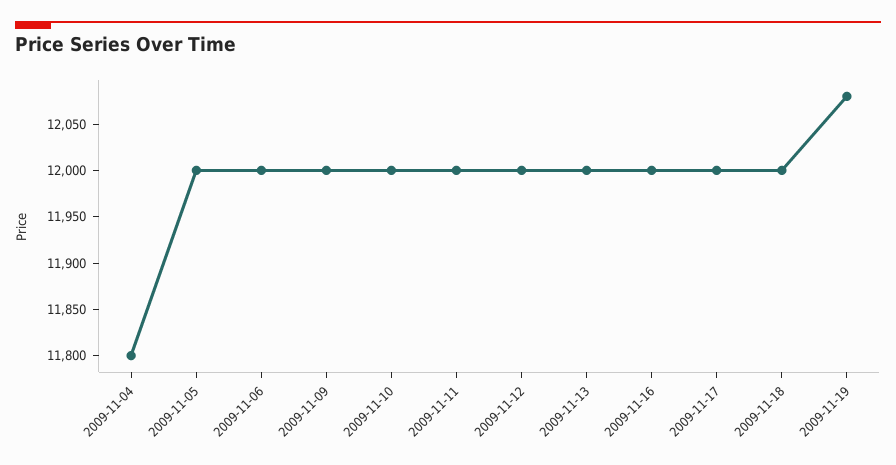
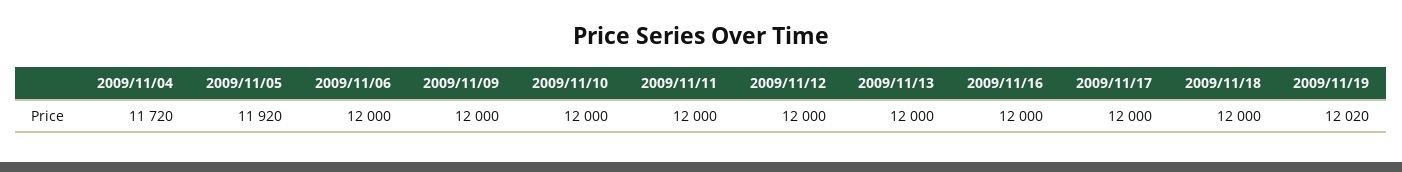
2009-11-04: 11800 -> 11720
2009-11-05: 12000 -> 11920
2009-11-19: 12080 -> 12020

